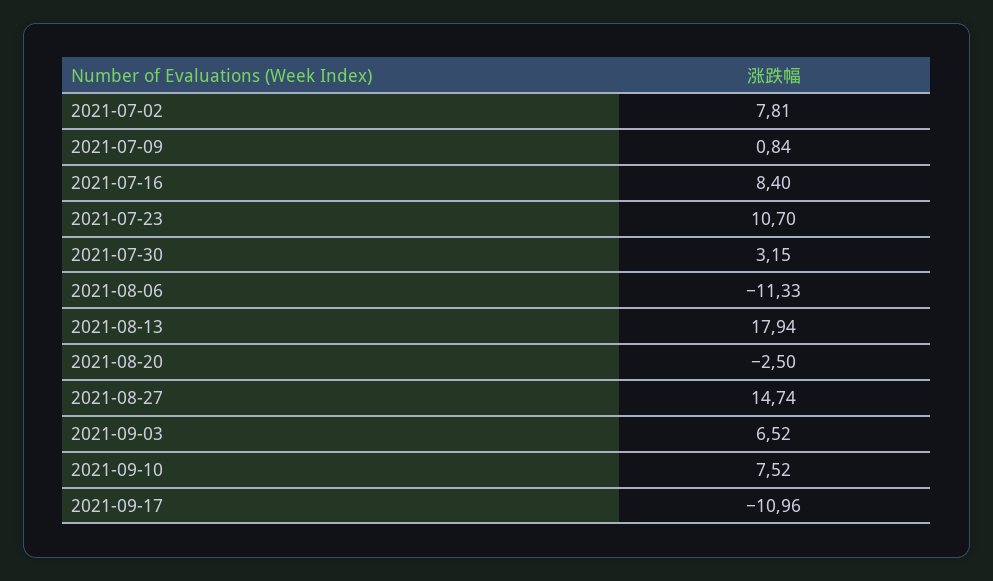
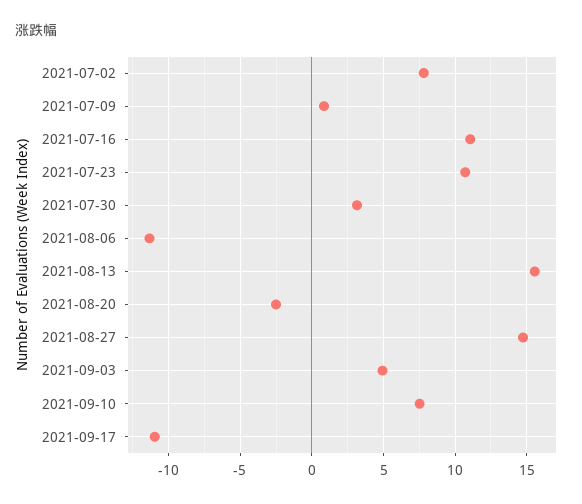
2021-07-16: 8.4 -> 11
2021-08-13: 17.94 -> 15.5
2021-09-03: 6.52 -> 5

